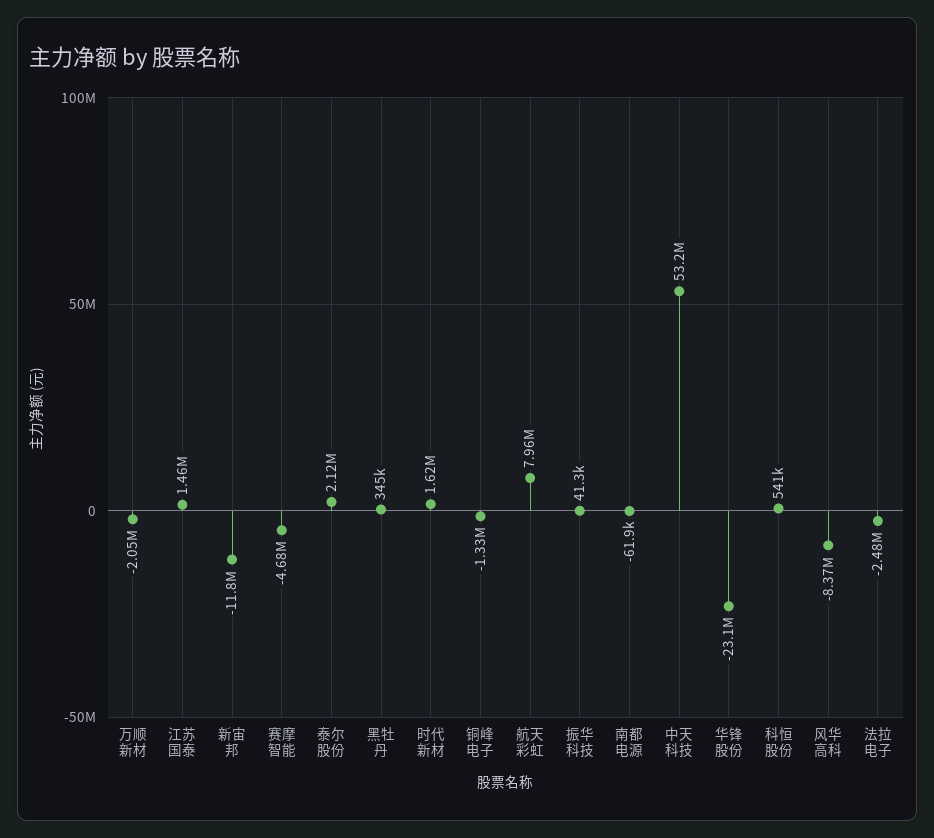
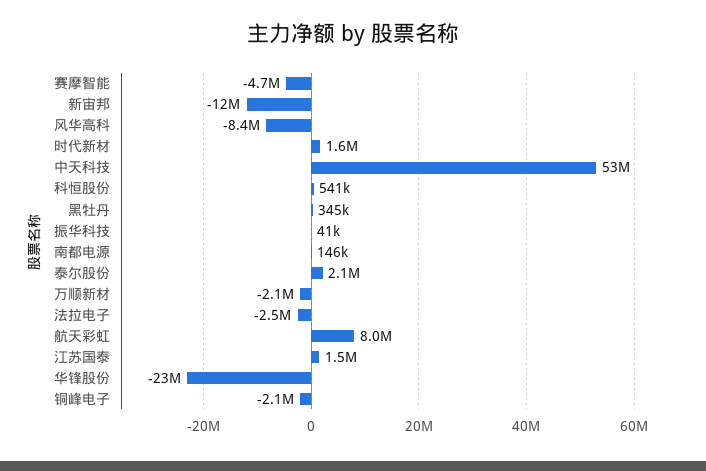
铜峰电子: -1330000 -> -2100000
南都电源: -61900 -> 146000

